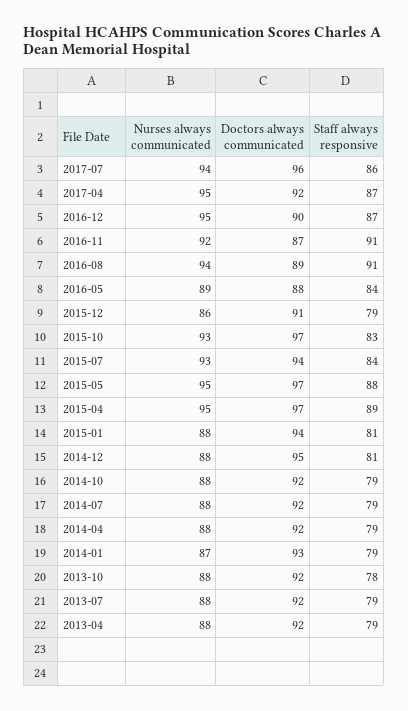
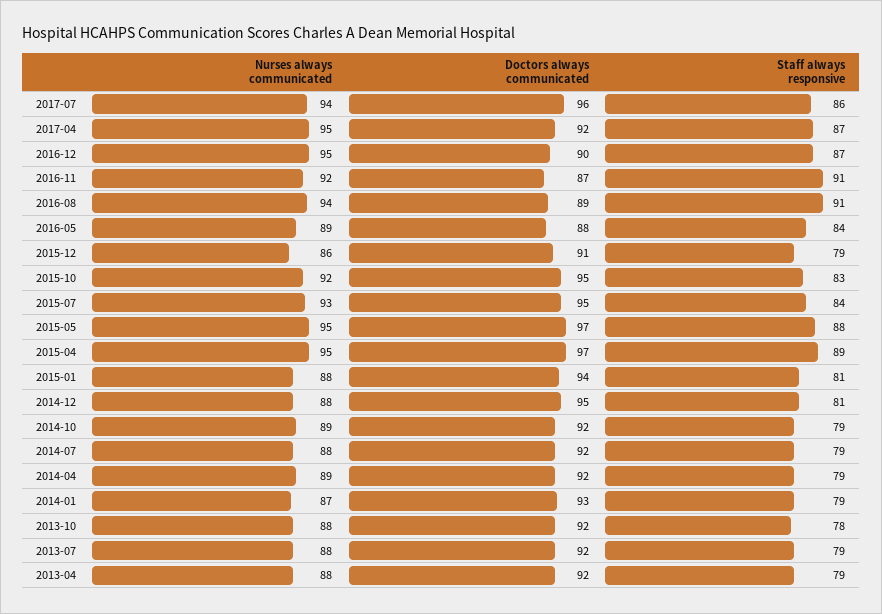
Nurses always communicated, 2015-10: 93 -> 92
Doctors always communicated, 2015-10: 97 -> 95
Doctors always communicated, 2015-07: 94 -> 95
Nurses always communicated, 2014-10: 88 -> 89
Nurses always communicated, 2014-04: 88 -> 89

